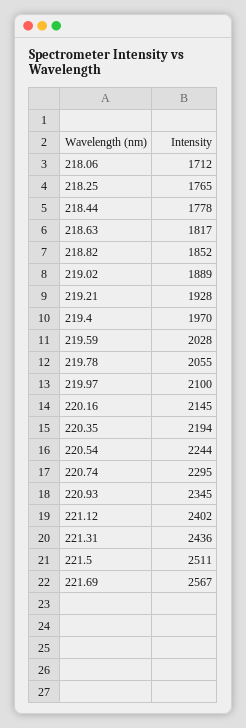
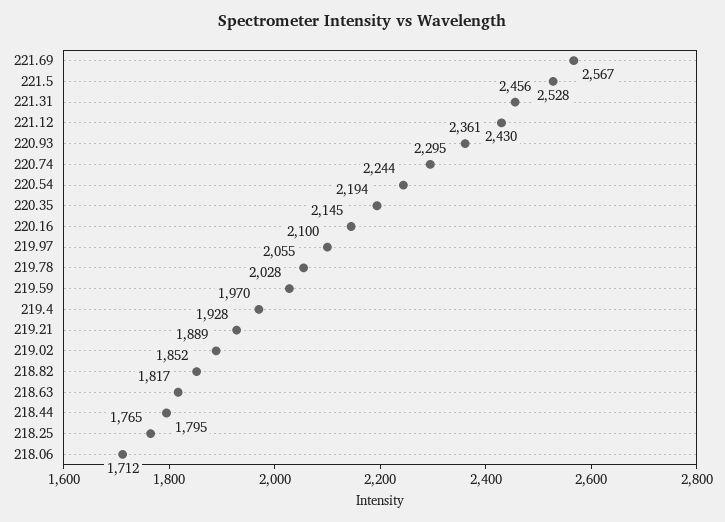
218.44: 1778 -> 1795
220.93: 2345 -> 2361
221.12: 2402 -> 2430
221.31: 2436 -> 2456
221.5: 2511 -> 2528

